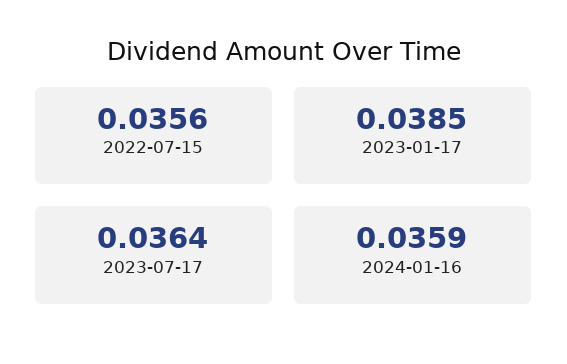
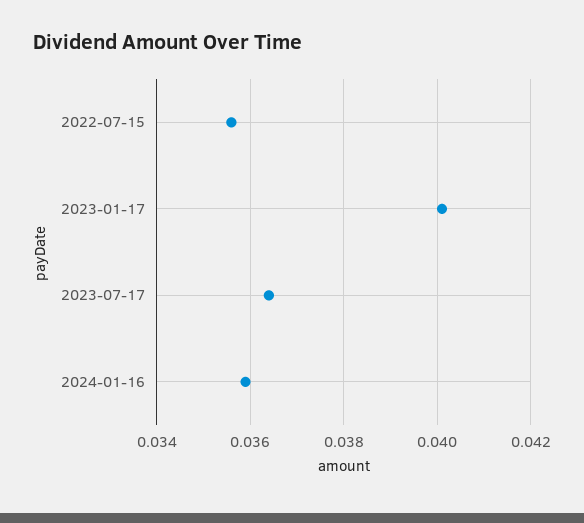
2023-01-17: 0.0385 -> 0.04

